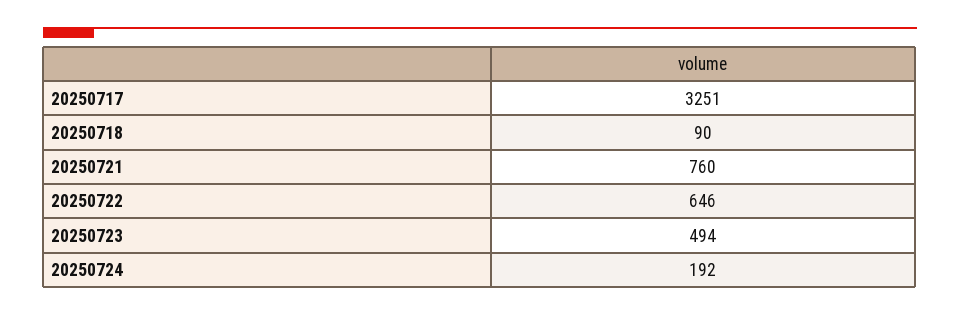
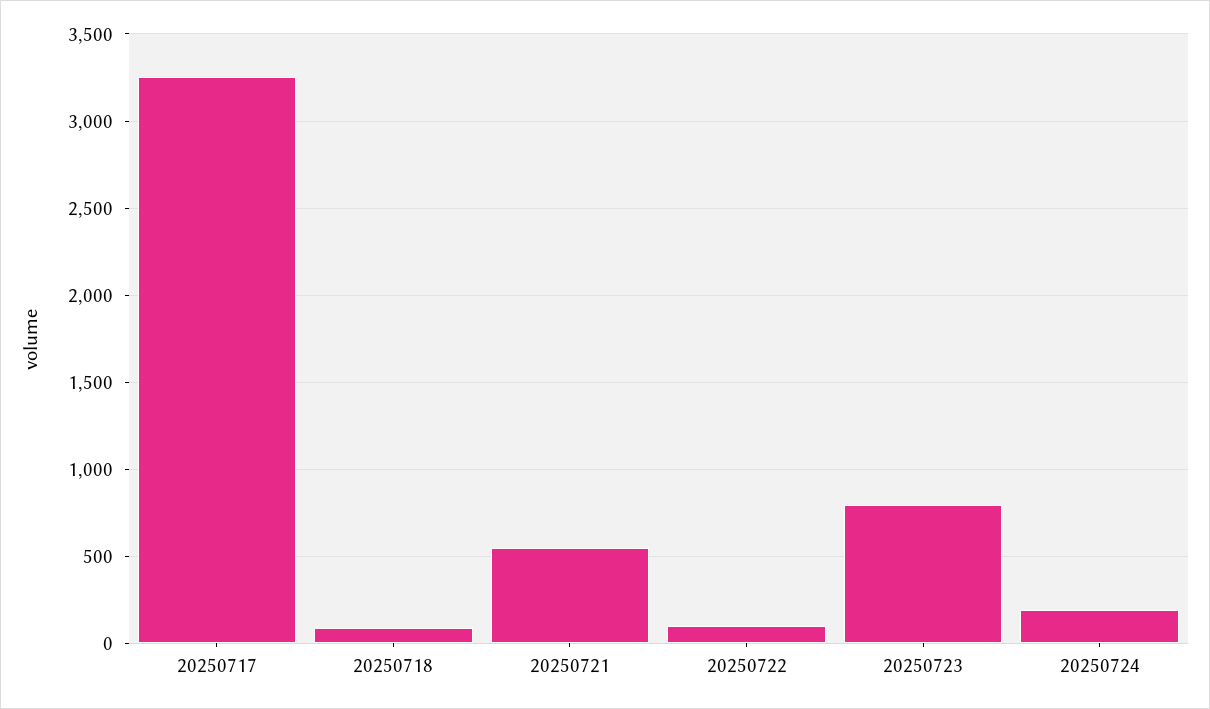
20250721: 760 -> 550
20250722: 646 -> 100
20250723: 494 -> 800

